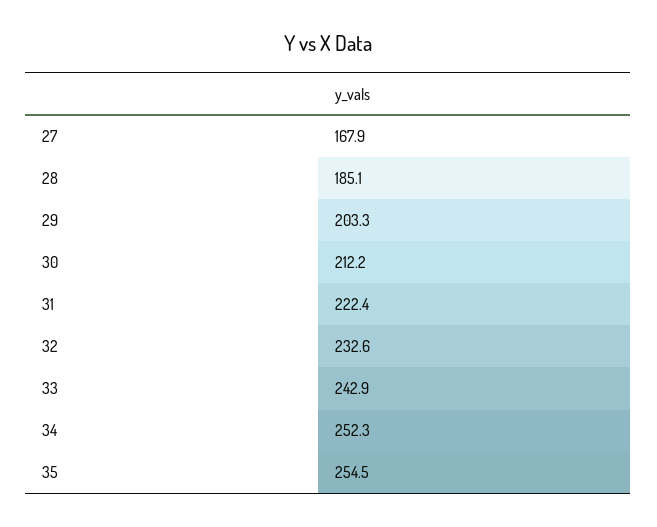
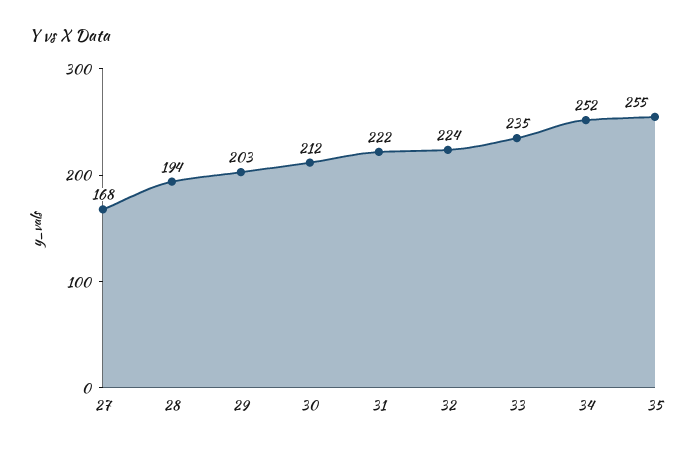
28: 185.1 -> 194
32: 232.6 -> 224
33: 242.9 -> 235

